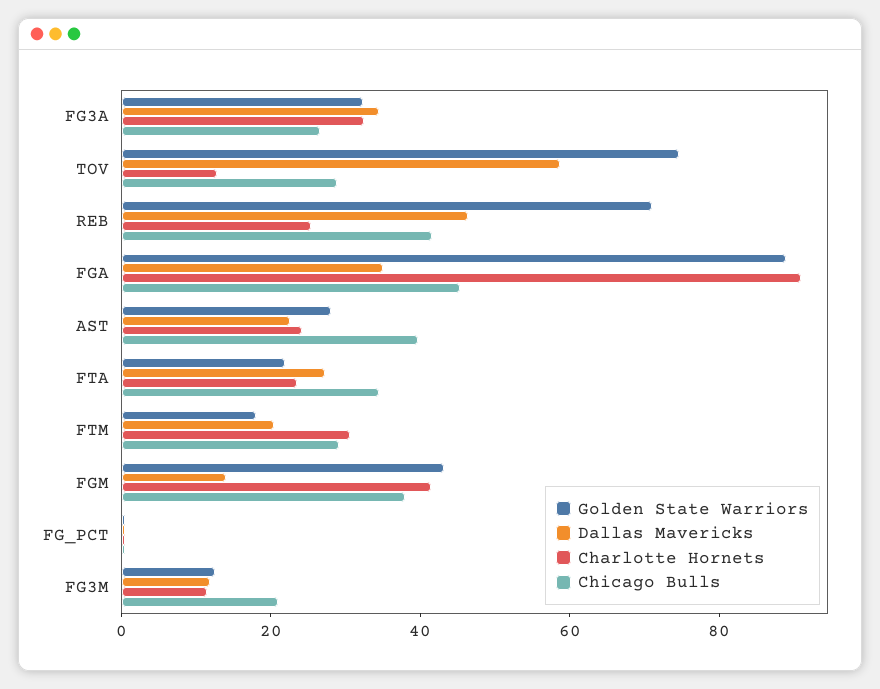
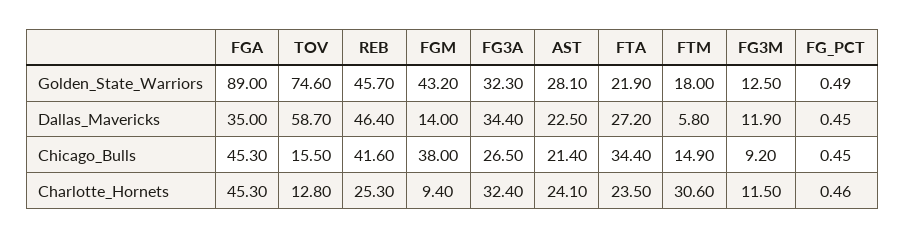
Chicago Bulls, TOV: 30 -> 15.5
Golden State Warriors, REB: 70 -> 45.7
Charlotte Hornets, FGA: 90 -> 45.3
Chicago Bulls, AST: 40 -> 21.4
Dallas Mavericks, FTM: 20 -> 5.8
Chicago Bulls, FTM: 30 -> 14.9
Charlotte Hornets, FGM: 40 -> 9.4
Chicago Bulls, FG3M: 20 -> 9.2

